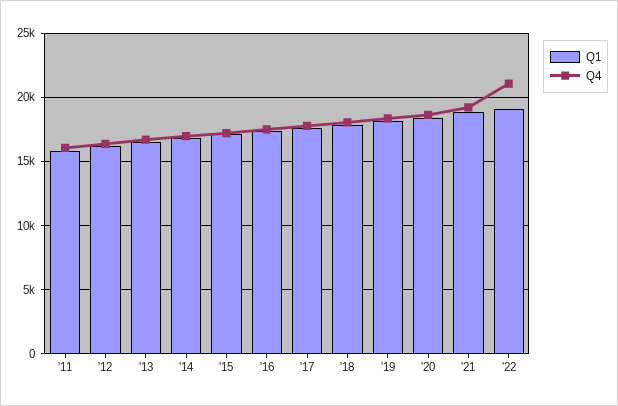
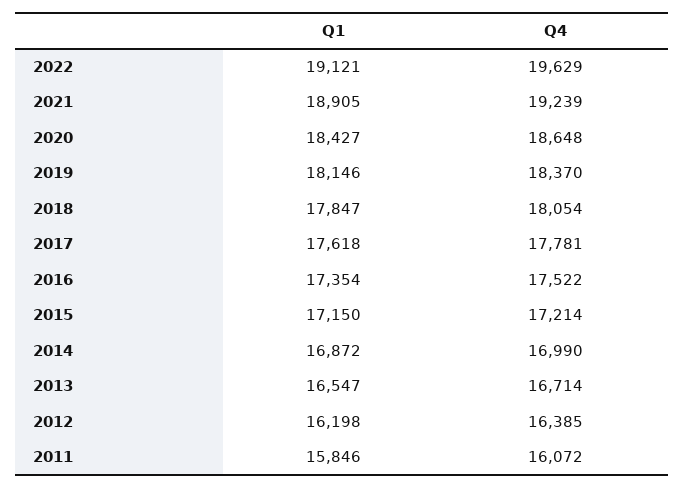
Q4, '22: 21000 -> 19629

